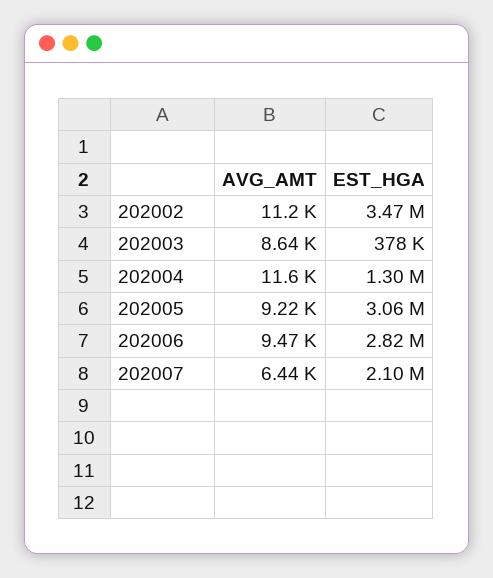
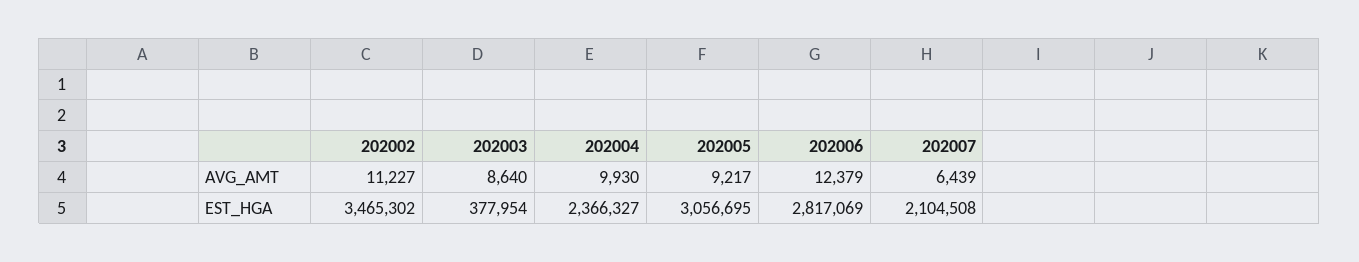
AVG_AMT, 202004: 11600 -> 9930
EST_HGA, 202004: 1300000 -> 2366327
AVG_AMT, 202006: 9470 -> 12379

